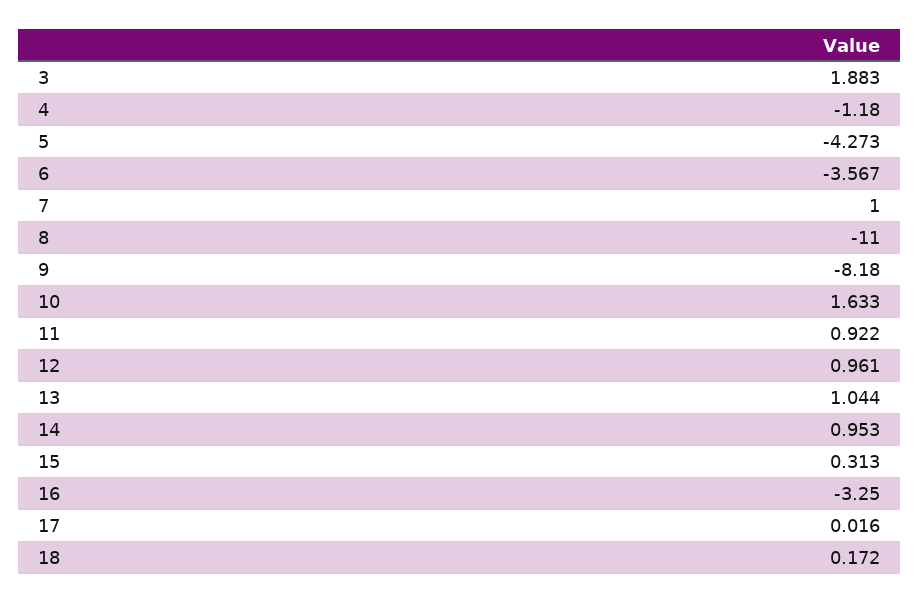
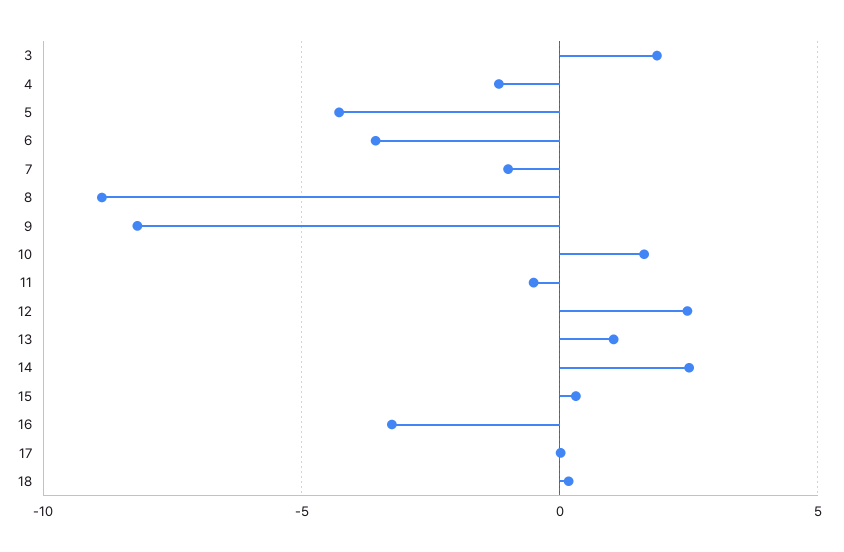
7: 1 -> -1
8: -11 -> -9
11: 0.922 -> -0.5
12: 0.961 -> 2.5
14: 0.953 -> 2.5

